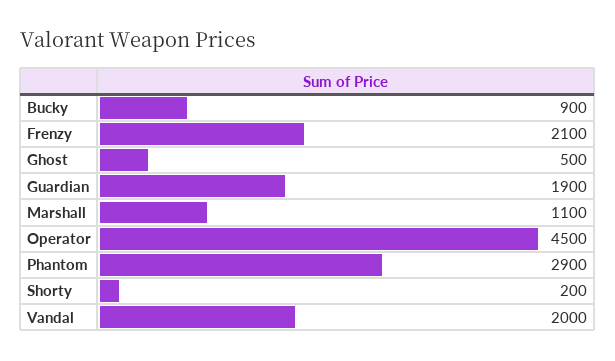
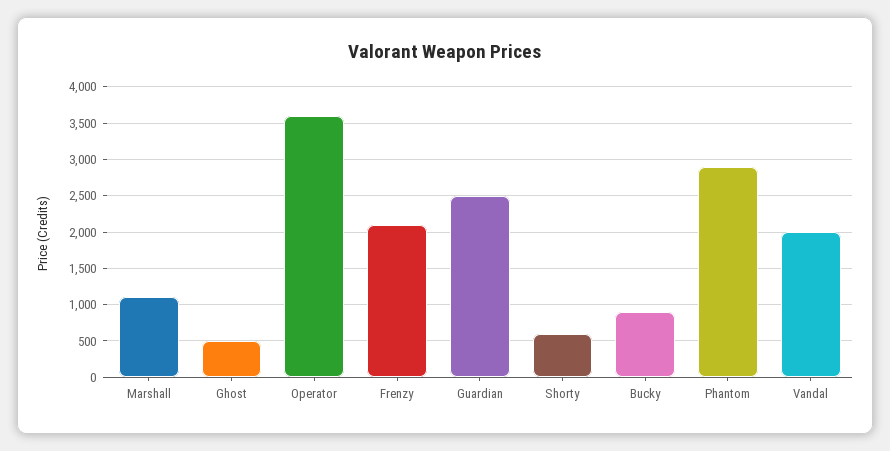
Guardian: 1900 -> 2500
Operator: 4500 -> 3600
Shorty: 200 -> 600

